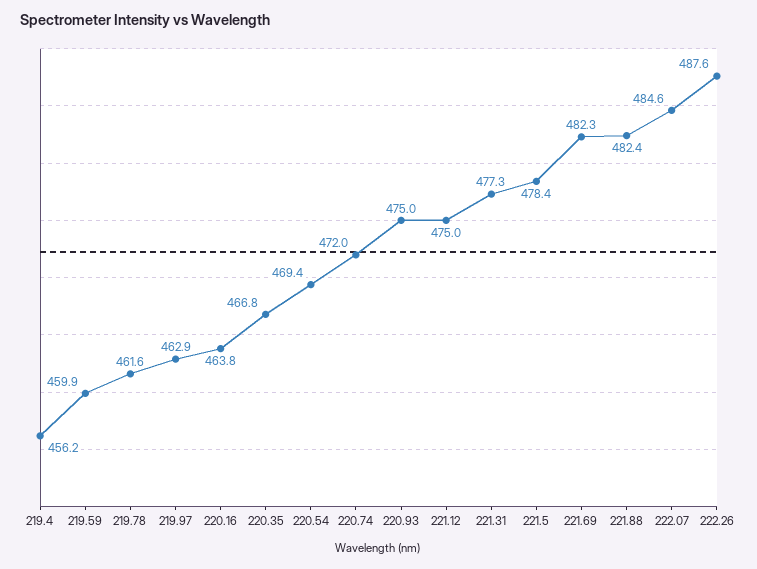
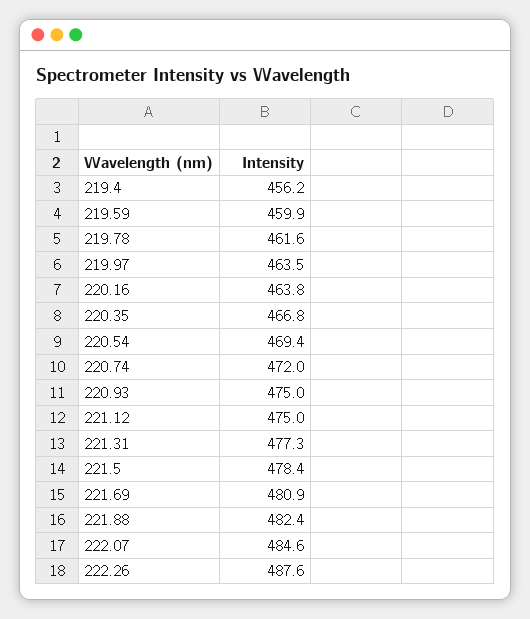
219.97: 462.9 -> 463.5
221.69: 482.3 -> 480.9

